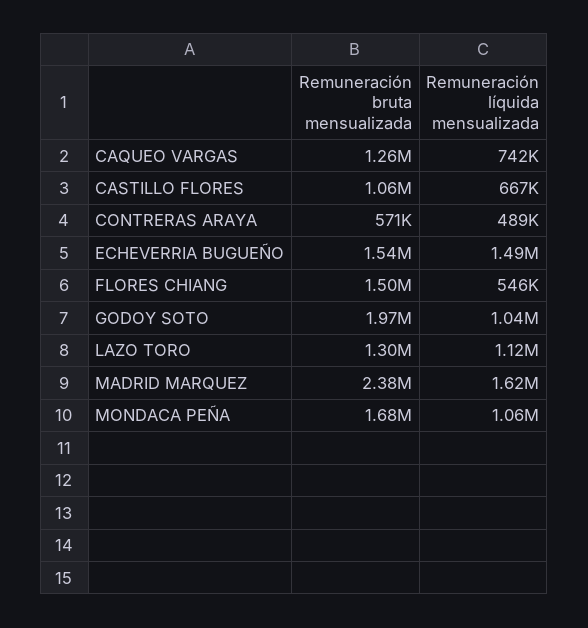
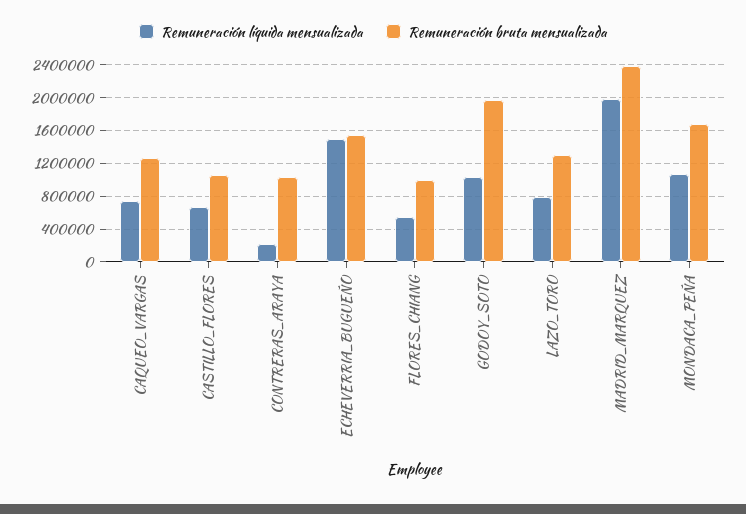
Remuneración bruta mensualizada, CONTRERAS ARAYA: 571000 -> 1000000
Remuneración líquida mensualizada, CONTRERAS ARAYA: 489000 -> 200000
Remuneración bruta mensualizada, FLORES CHIANG: 1500000 -> 1000000
Remuneración líquida mensualizada, LAZO TORO: 1120000 -> 800000
Remuneración líquida mensualizada, MADRID MARQUEZ: 1620000 -> 2000000

